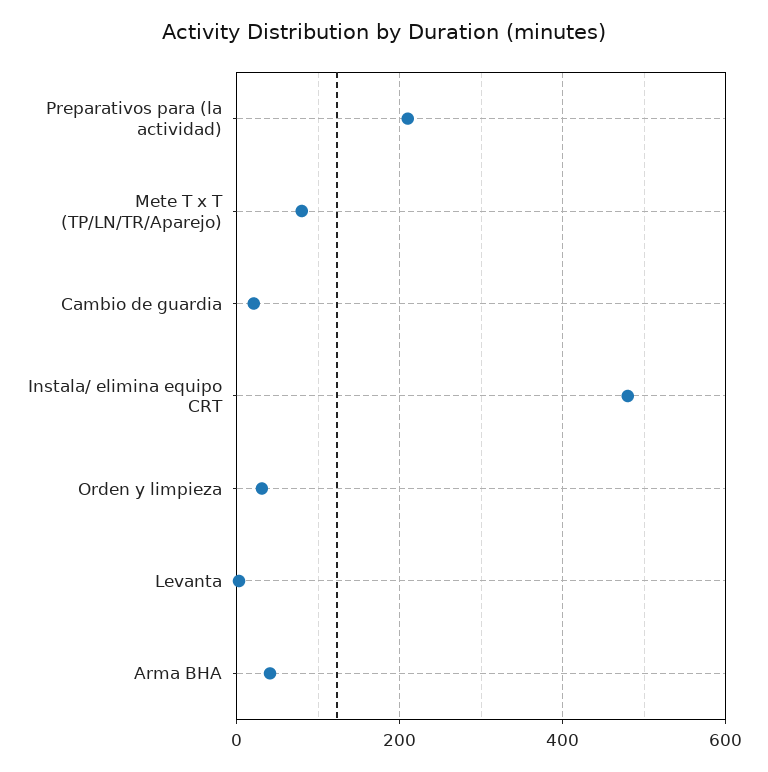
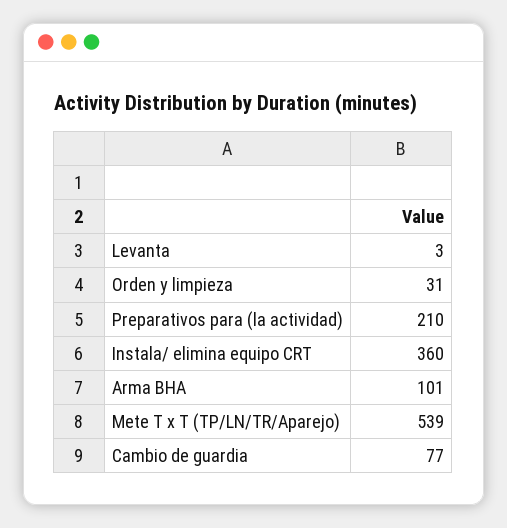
Mete T x T (TP/LN/TR/Aparejo): 80 -> 539
Cambio de guardia: 20 -> 77
Instala/ elimina equipo CRT: 480 -> 360
Arma BHA: 40 -> 101

